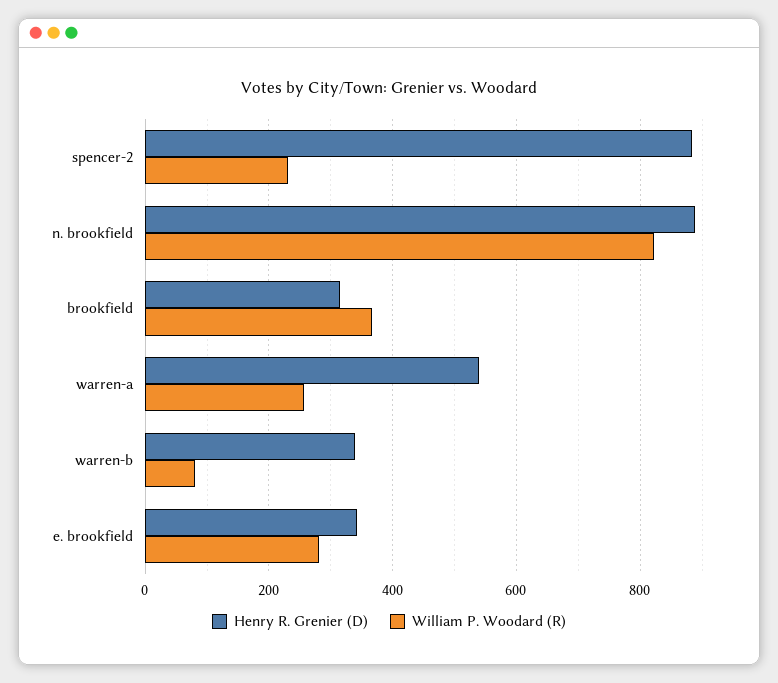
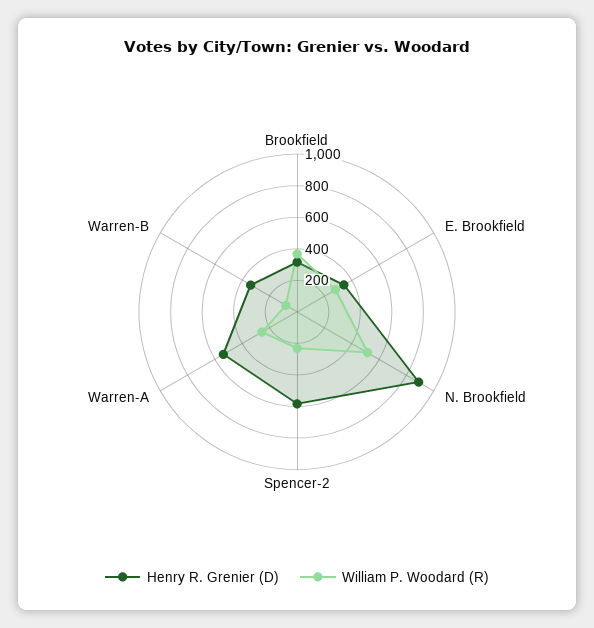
Henry R. Grenier (D), spencer-2: 880 -> 600
William P. Woodard (R), n. brookfield: 820 -> 500

